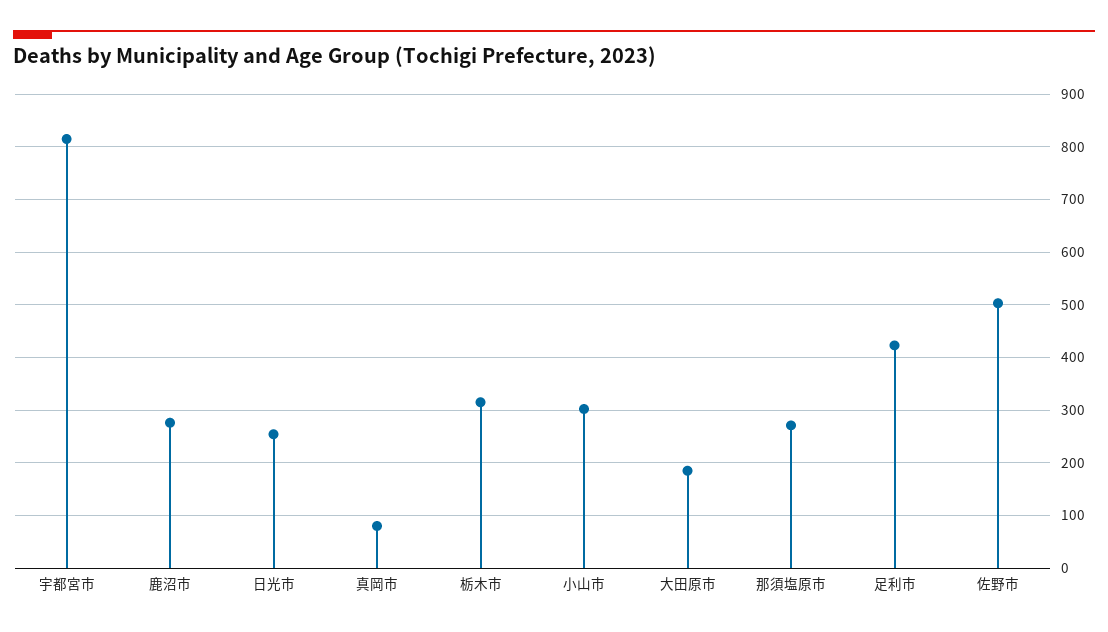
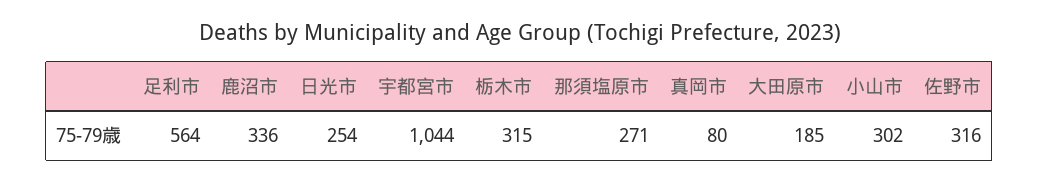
宇都宮市: 820 -> 1044
鹿沼市: 280 -> 336
足利市: 420 -> 564
佐野市: 500 -> 316

